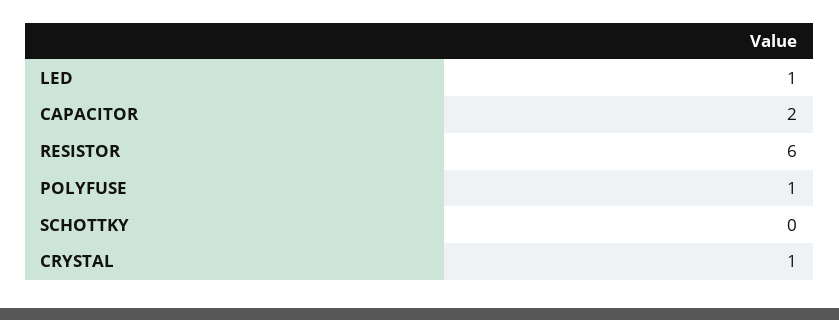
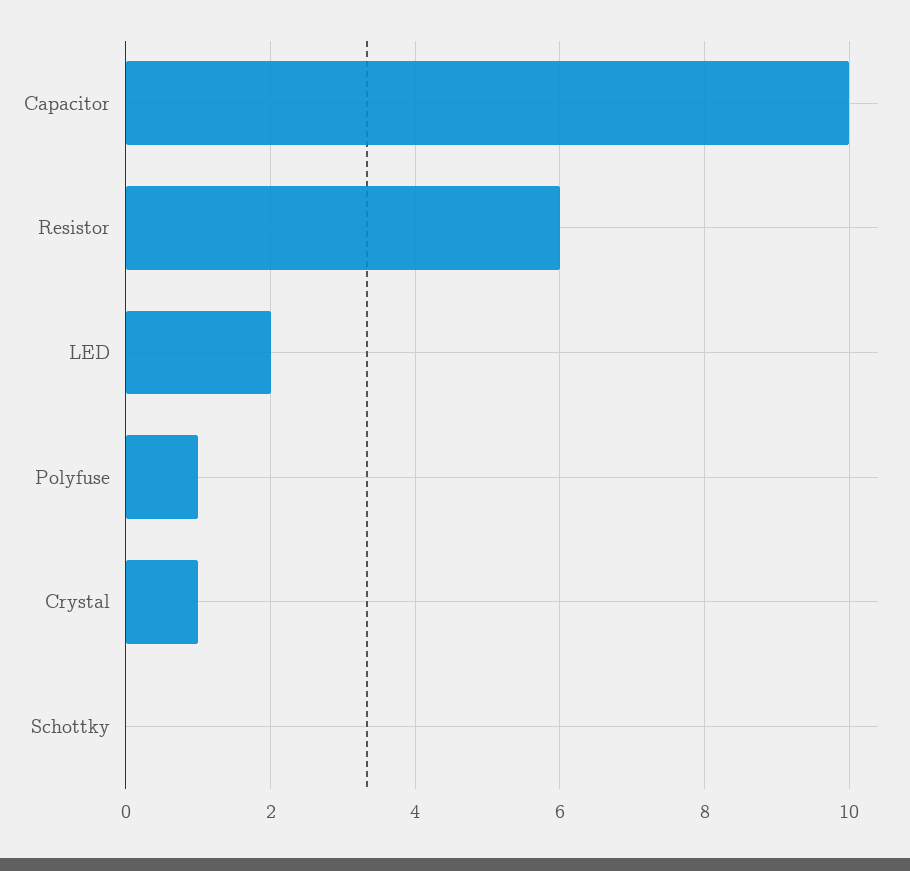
LED: 1 -> 2
CAPACITOR: 2 -> 10

